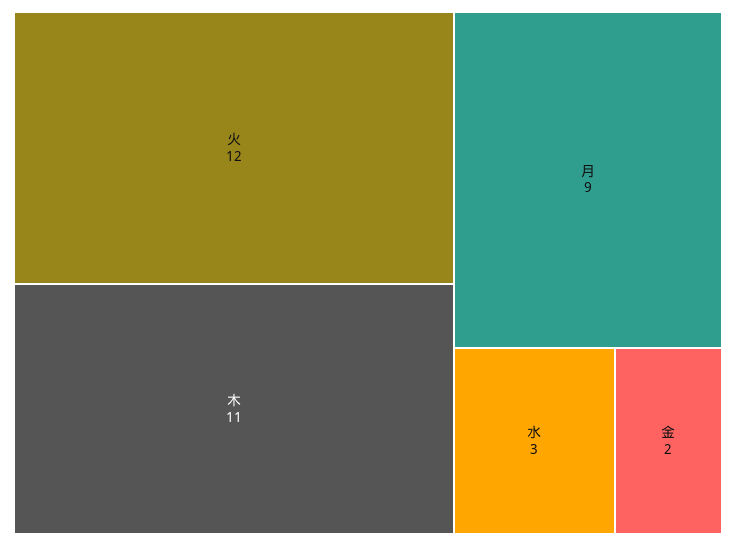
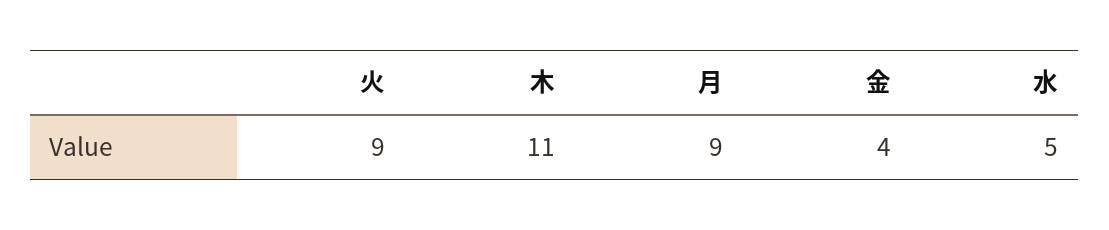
火: 12 -> 9
水: 3 -> 5
金: 2 -> 4

